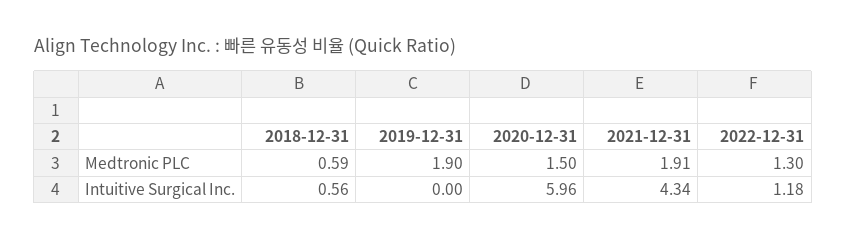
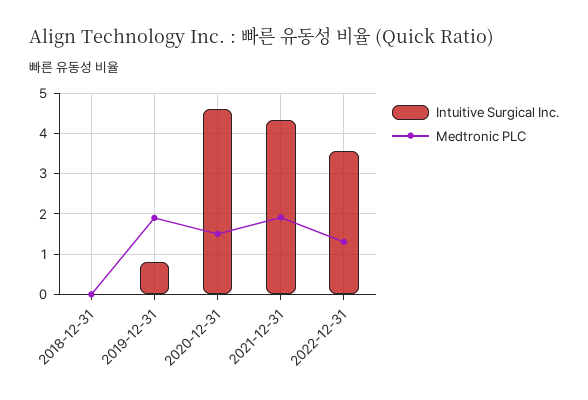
Medtronic PLC, 2018-12-31: 0.59 -> 0
Intuitive Surgical Inc., 2018-12-31: 0.56 -> 0
Intuitive Surgical Inc., 2019-12-31: 0 -> 0.8
Intuitive Surgical Inc., 2020-12-31: 5.96 -> 4.6
Intuitive Surgical Inc., 2022-12-31: 1.18 -> 3.6

